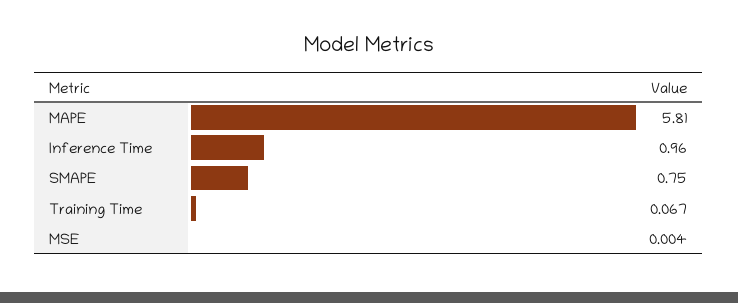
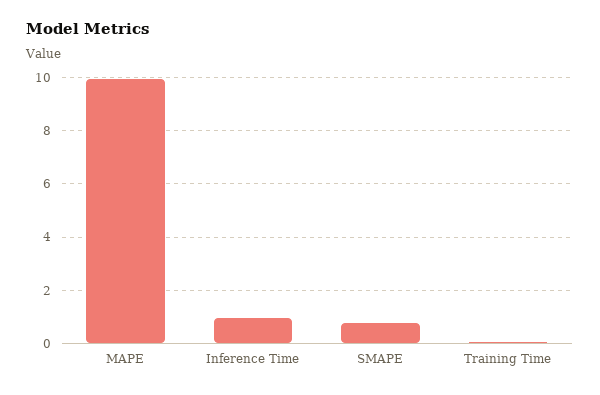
MAPE: 5.81 -> 10
MSE: 0.004 -> none

